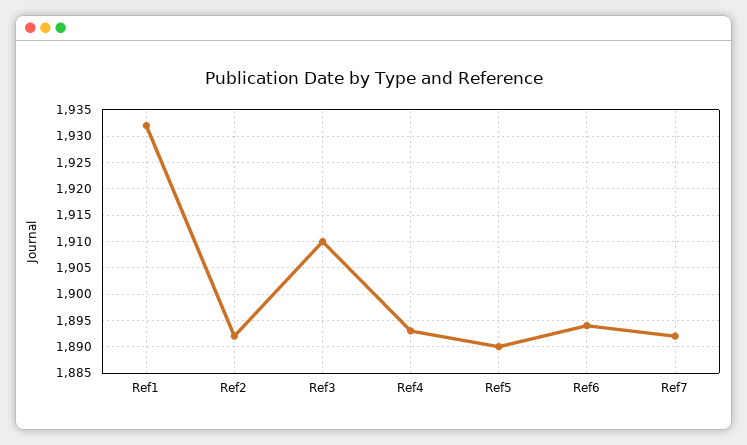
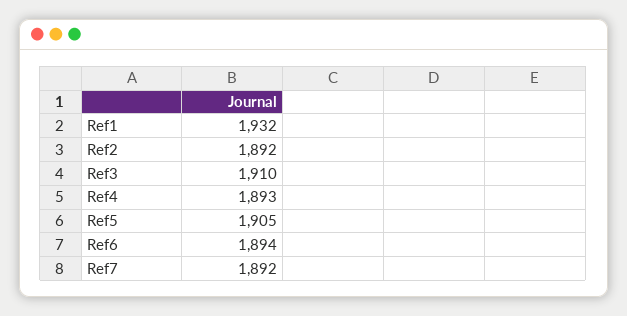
Ref5: 1890 -> 1905

